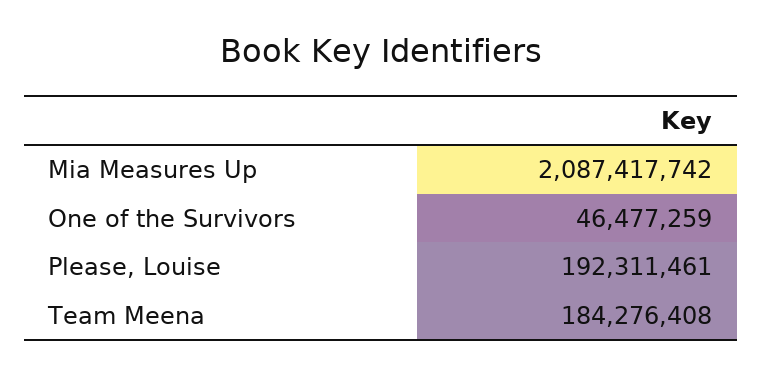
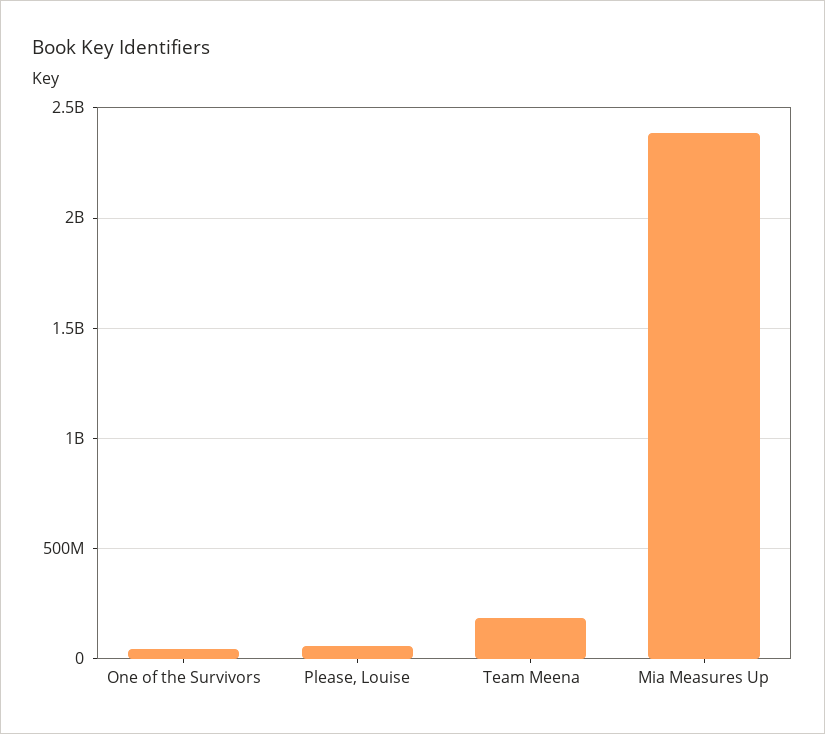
Mia Measures Up: 2087417742 -> 2400000000
Please, Louise: 192311461 -> 50000000

